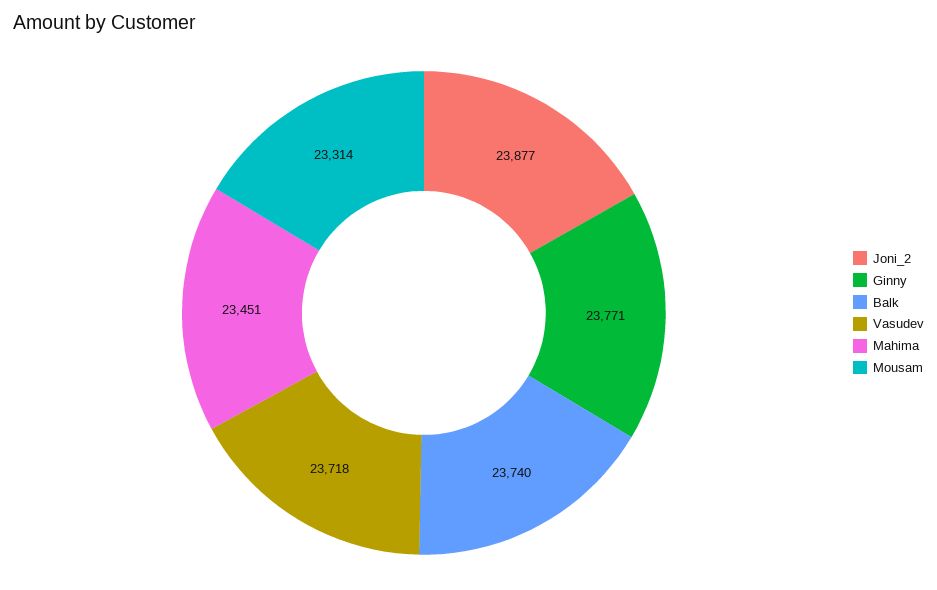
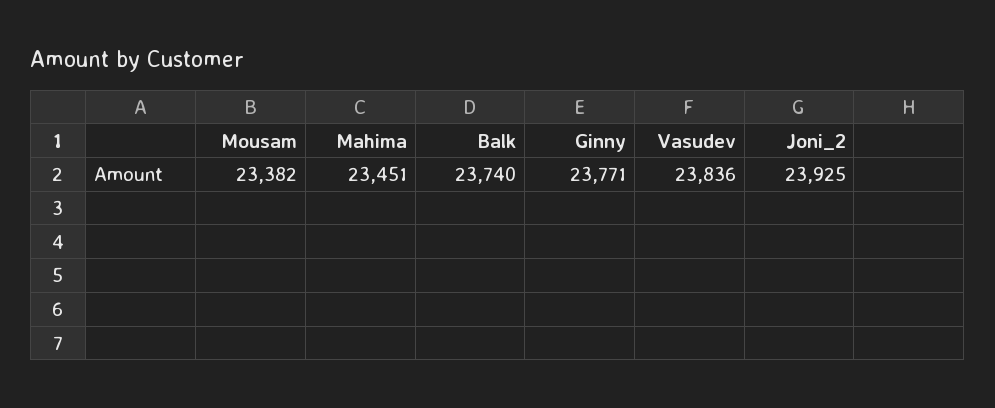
Joni_2: 23877 -> 23925
Vasudev: 23718 -> 23836
Mousam: 23314 -> 23382

